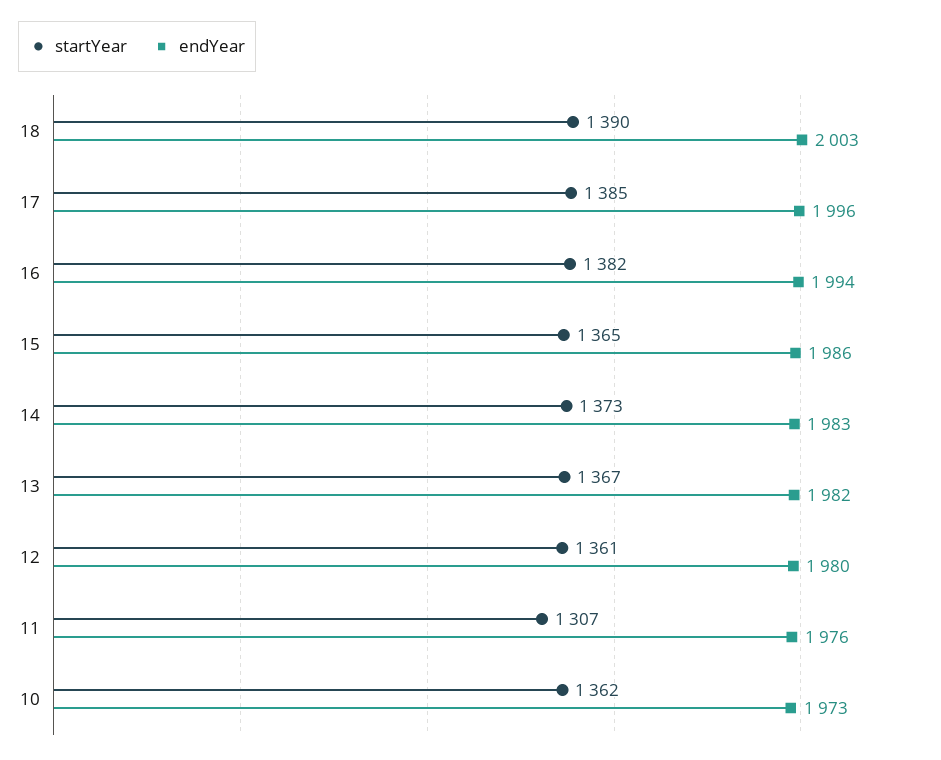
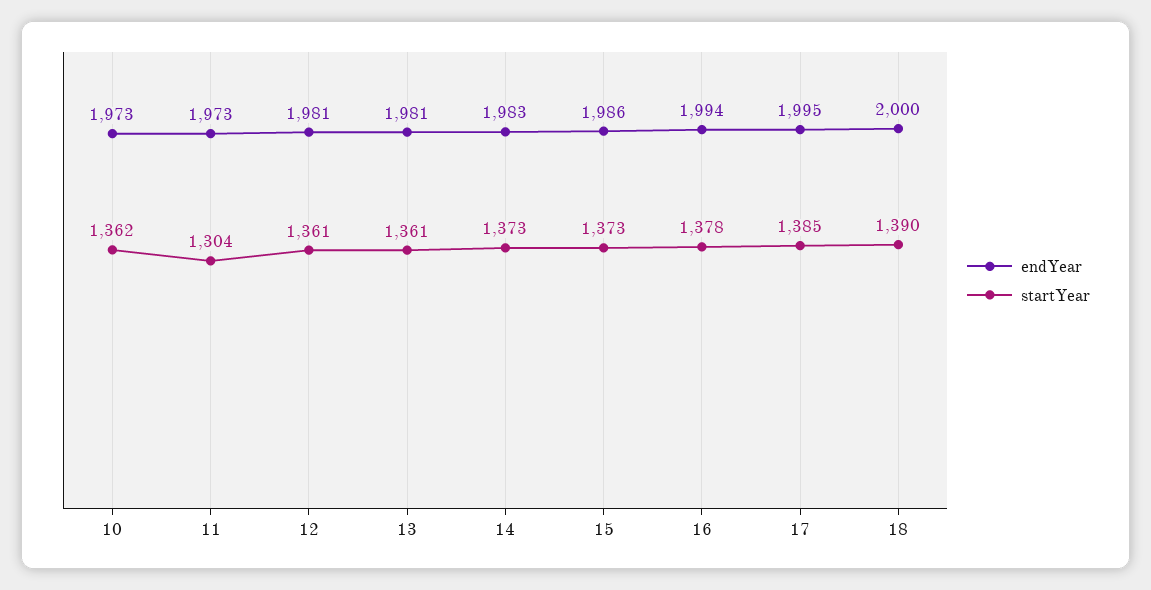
endYear, 18: 2003 -> 2000
endYear, 17: 1996 -> 1995
startYear, 16: 1382 -> 1378
startYear, 15: 1365 -> 1373
startYear, 13: 1367 -> 1361
endYear, 13: 1982 -> 1981
endYear, 12: 1980 -> 1981
startYear, 11: 1307 -> 1304
endYear, 11: 1976 -> 1973

